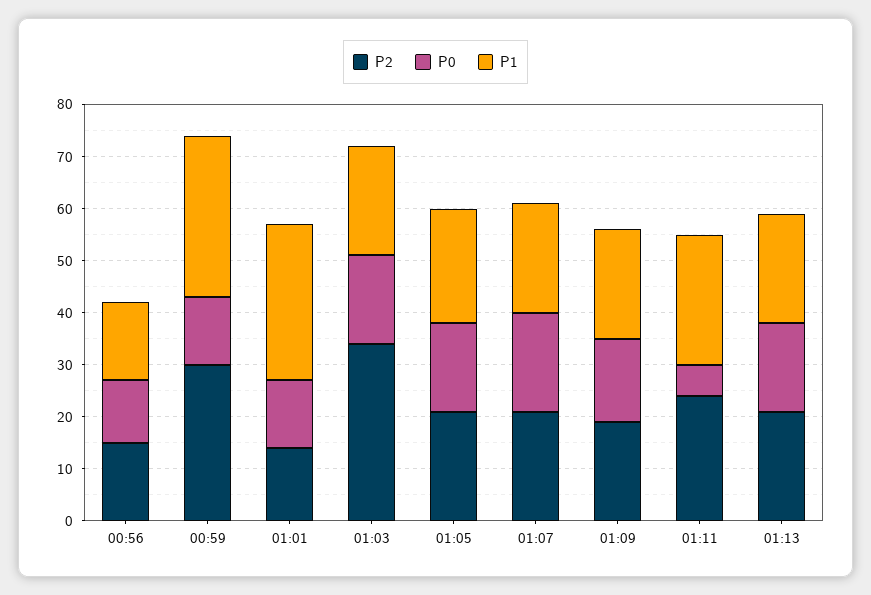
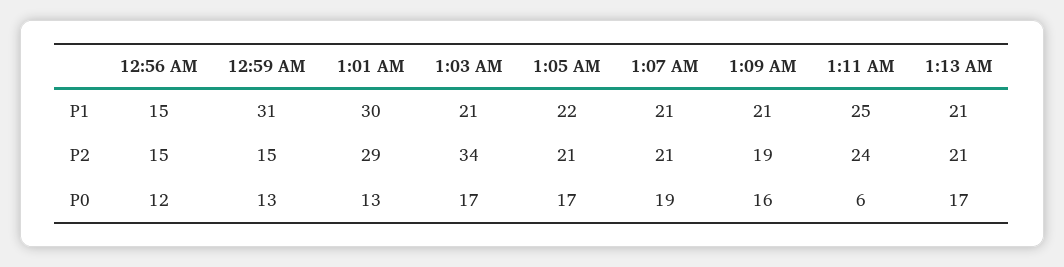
P2, 00:59: 30 -> 15
P2, 01:01: 15 -> 29

